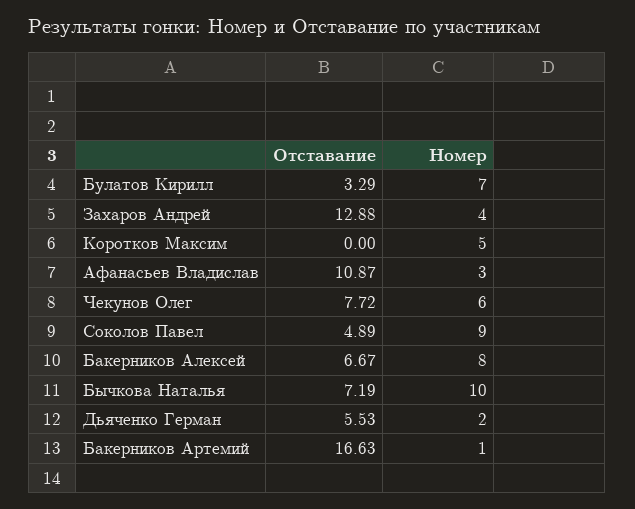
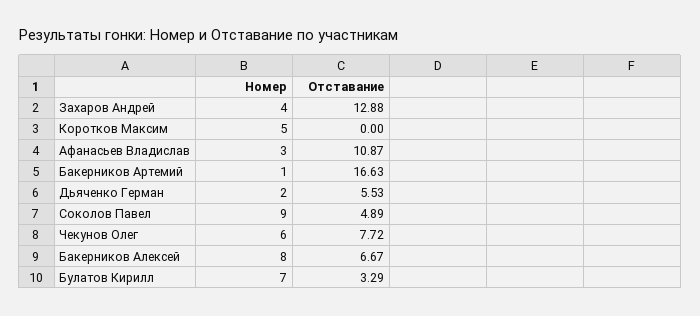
Отставание, Бычкова Наталья: 7.19 -> none
Номер, Бычкова Наталья: 10 -> none

